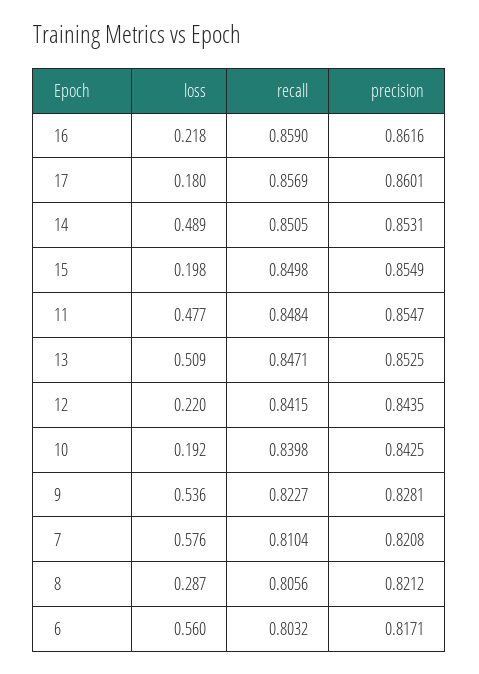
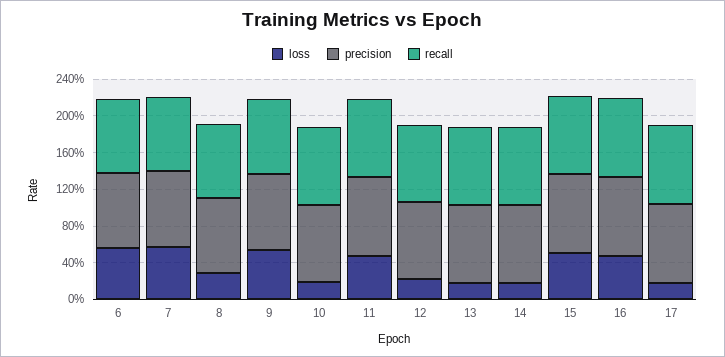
loss, 16: 0.218 -> 0.5
loss, 14: 0.489 -> 0.2
loss, 15: 0.198 -> 0.5
loss, 13: 0.509 -> 0.2

